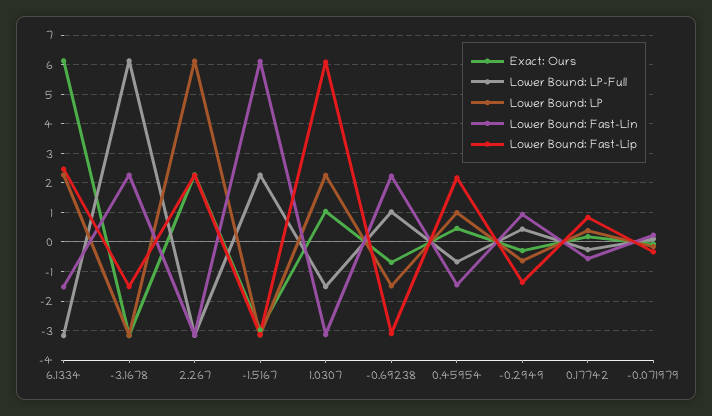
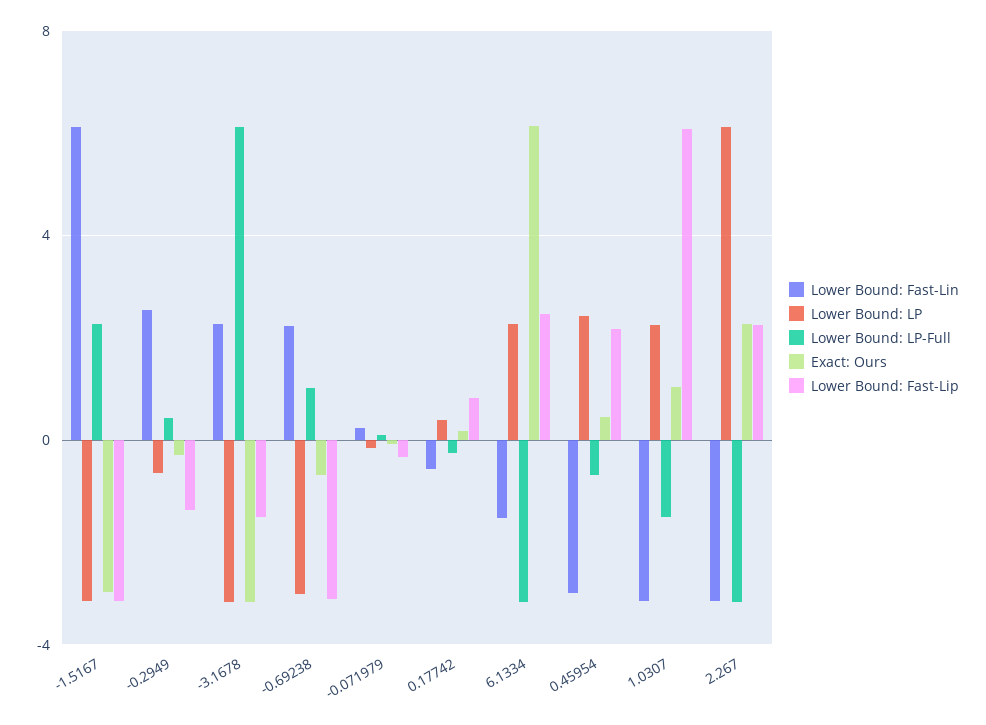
Lower Bound: LP, -0.69238: -1.5 -> -3
Lower Bound: LP, 0.45954: 1 -> 2.5
Lower Bound: Fast-Lin, 0.45954: -1.5 -> -3
Lower Bound: Fast-Lin, -0.2949: 1 -> 2.5

